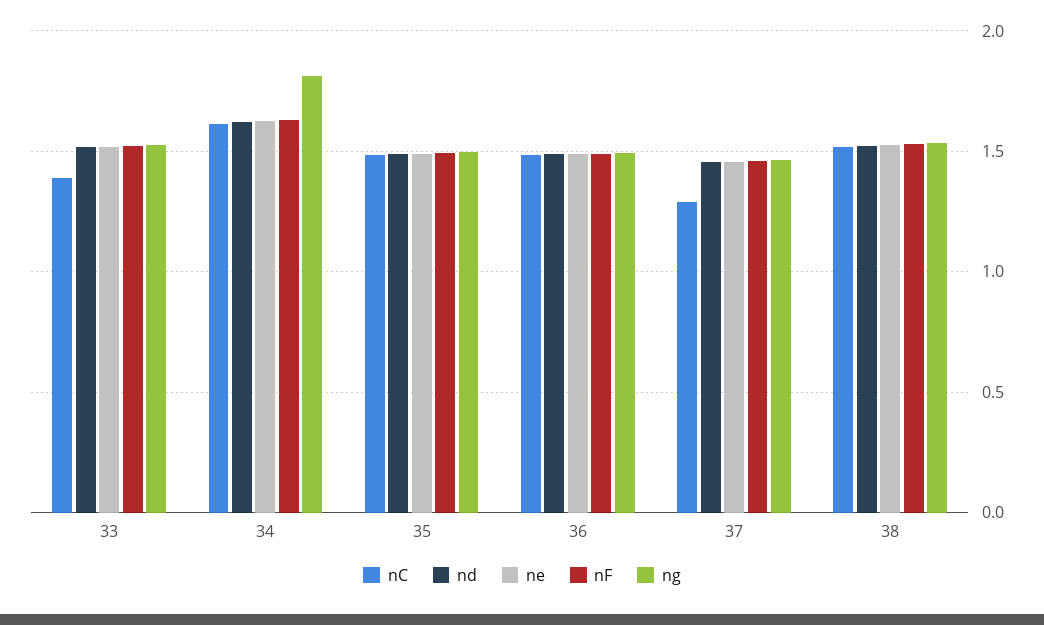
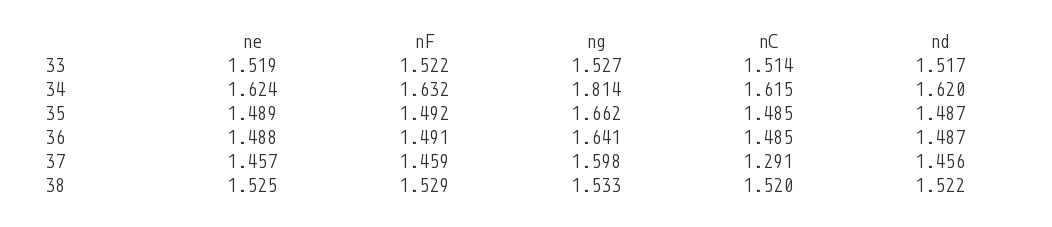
nC, 33: 1.4 -> 1.514
ng, 35: 1.5 -> 1.662
ng, 36: 1.5 -> 1.641
ng, 37: 1.45 -> 1.598

